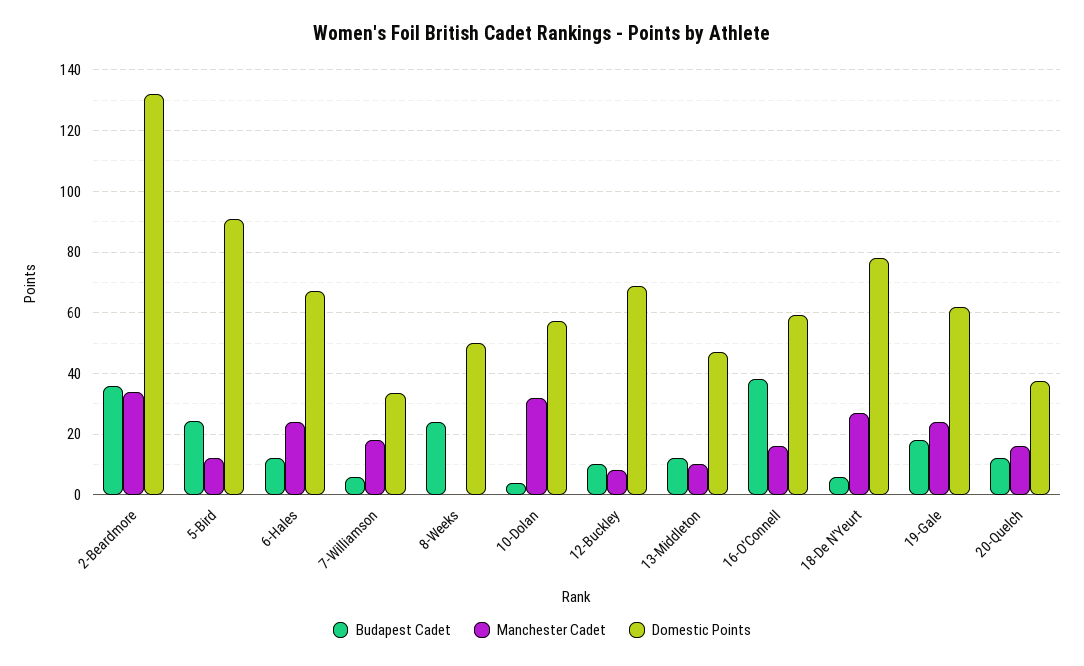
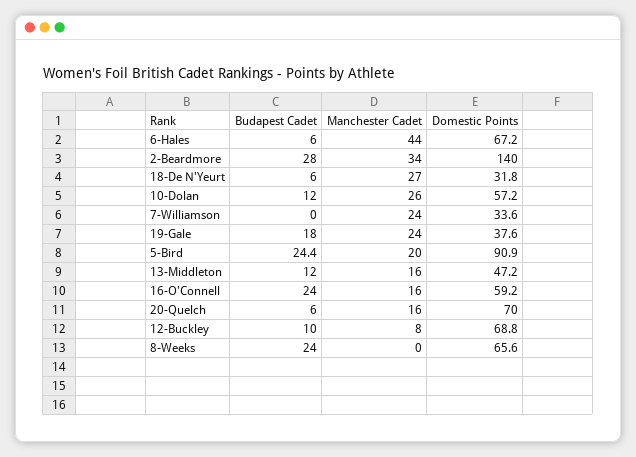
Budapest Cadet, 2-Beardmore: 36 -> 28
Domestic Points, 2-Beardmore: 132 -> 140
Manchester Cadet, 5-Bird: 12 -> 20
Budapest Cadet, 6-Hales: 12 -> 6
Manchester Cadet, 6-Hales: 24 -> 44
Budapest Cadet, 7-Williamson: 6 -> 0
Manchester Cadet, 7-Williamson: 18 -> 24
Domestic Points, 8-Weeks: 50 -> 65.6
Budapest Cadet, 10-Dolan: 4 -> 12
Manchester Cadet, 10-Dolan: 32 -> 26
Manchester Cadet, 13-Middleton: 10 -> 16
Budapest Cadet, 16-O'Connell: 38 -> 24
Domestic Points, 18-De N'Yeurt: 78 -> 31.8
Domestic Points, 19-Gale: 62 -> 37.6
Budapest Cadet, 20-Quelch: 12 -> 6
Domestic Points, 20-Quelch: 38 -> 70

